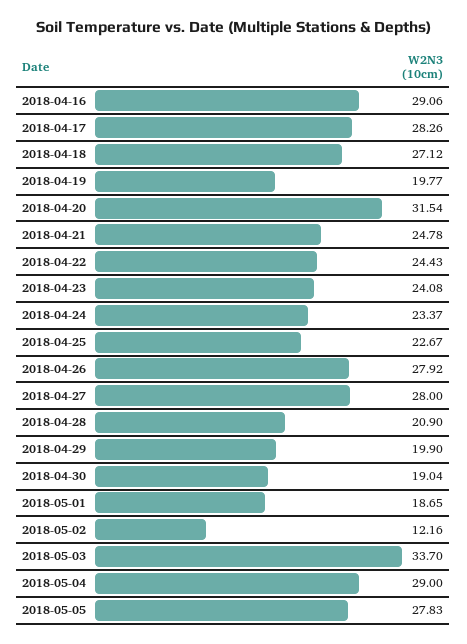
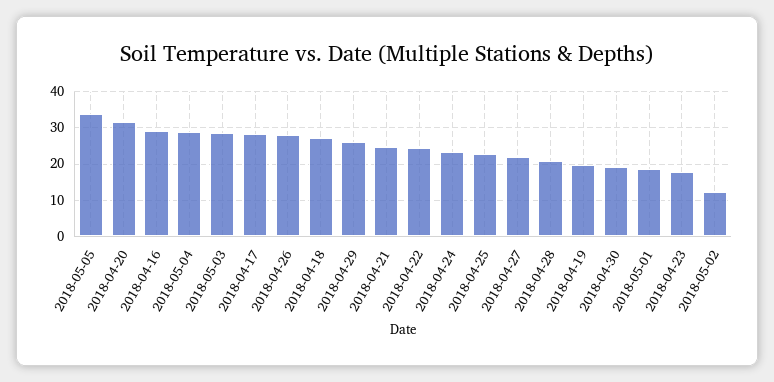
2018-04-23: 24.08 -> 18
2018-04-27: 28 -> 22
2018-04-29: 19.9 -> 26
2018-05-03: 33.7 -> 28
2018-05-05: 27.83 -> 34

